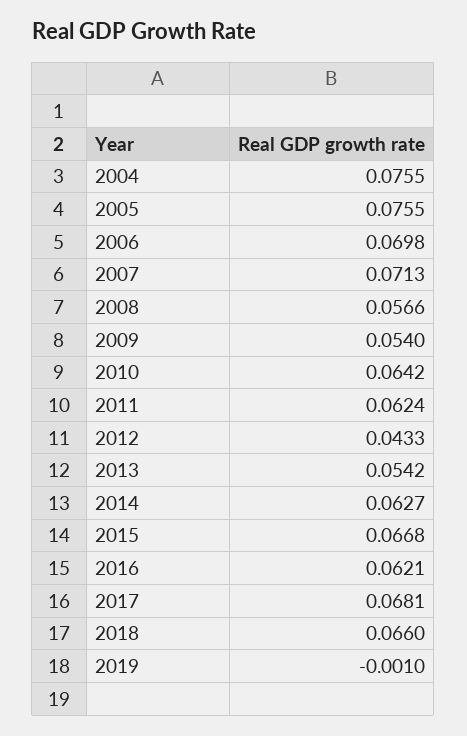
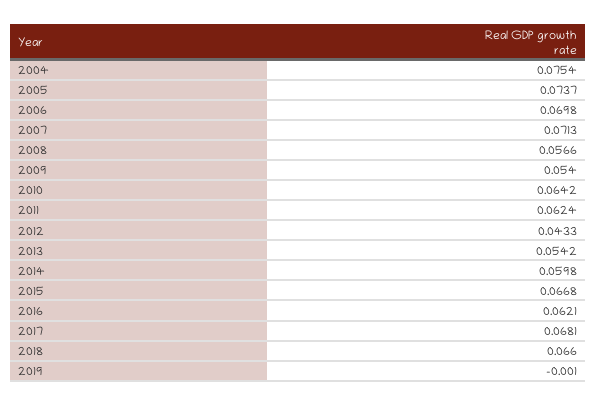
2004: 0.0755 -> 0.0754
2005: 0.0755 -> 0.0737
2014: 0.0627 -> 0.0598

